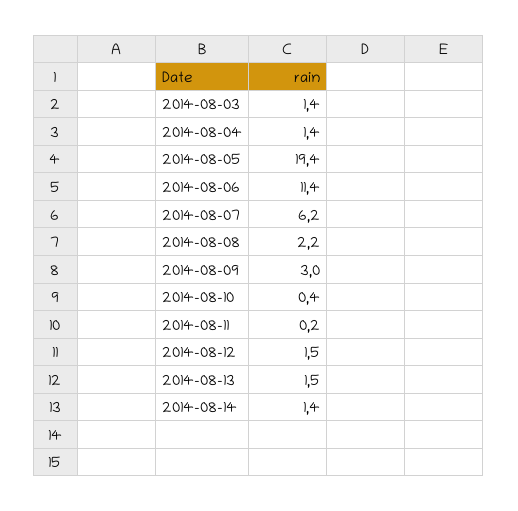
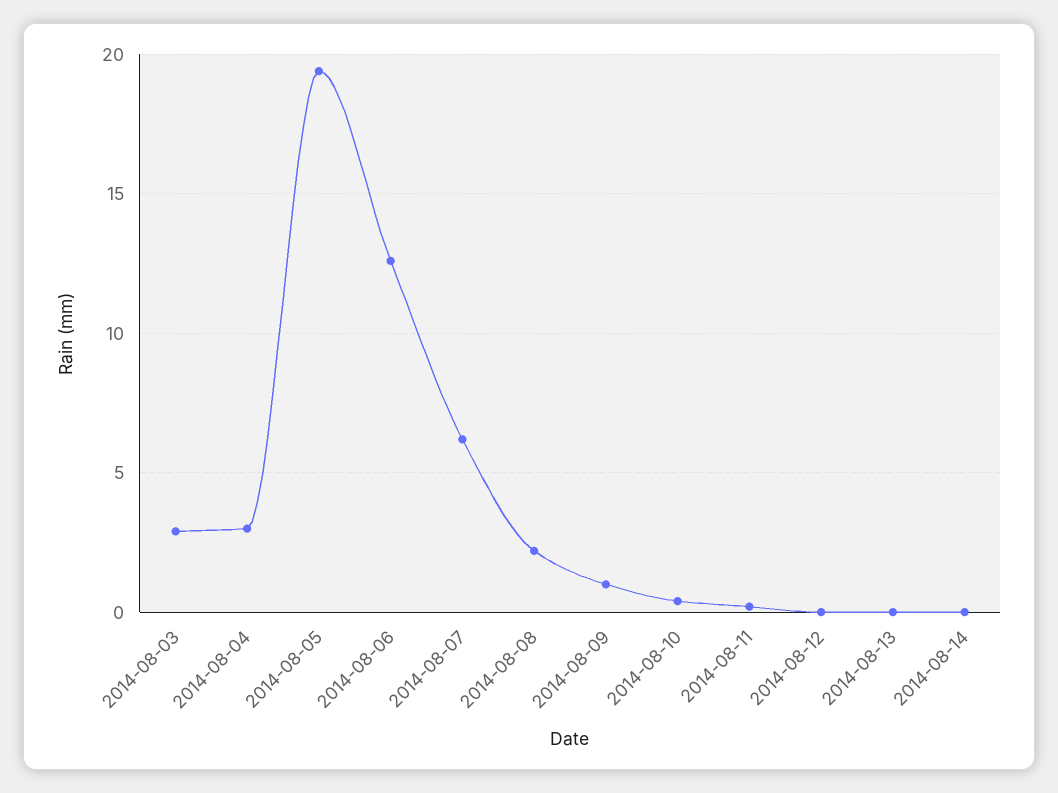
2014-08-03: 1.4 -> 3
2014-08-04: 1.4 -> 3
2014-08-06: 11.4 -> 12.5
2014-08-09: 3 -> 1
2014-08-12: 1.5 -> 0
2014-08-13: 1.5 -> 0
2014-08-14: 1.4 -> 0

